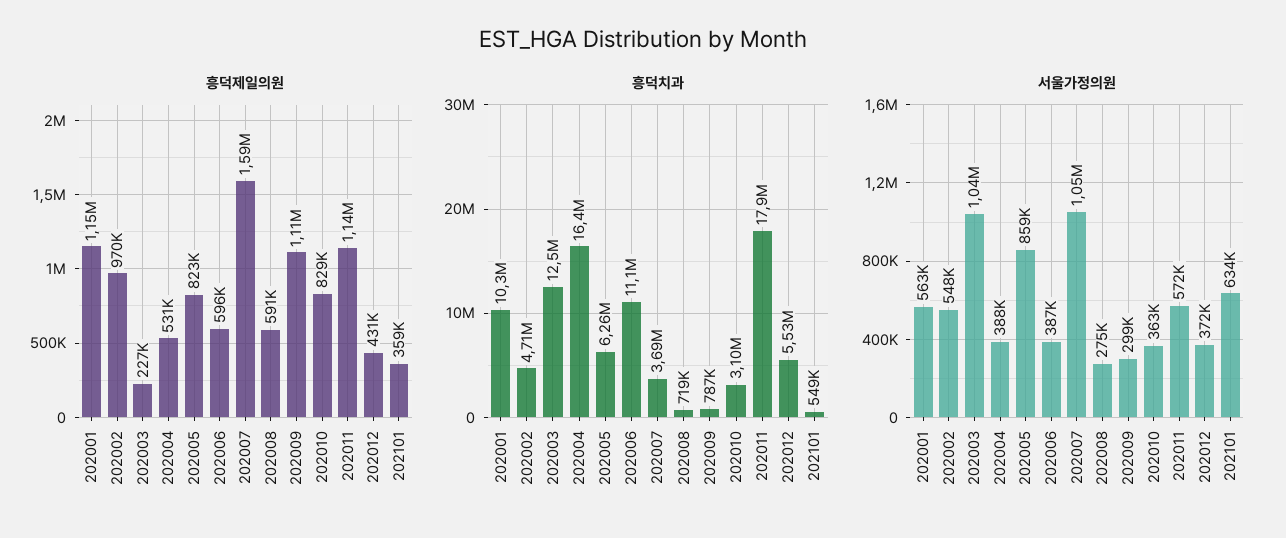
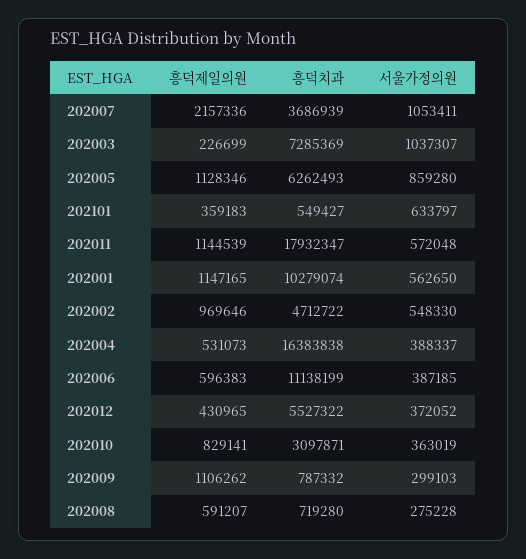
흥덕제일의원, 202005: 823000 -> 1128346
흥덕제일의원, 202007: 1590000 -> 2157336
흥덕치과, 202003: 12500000 -> 7285369

